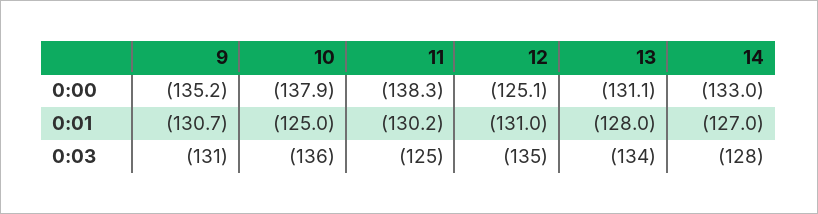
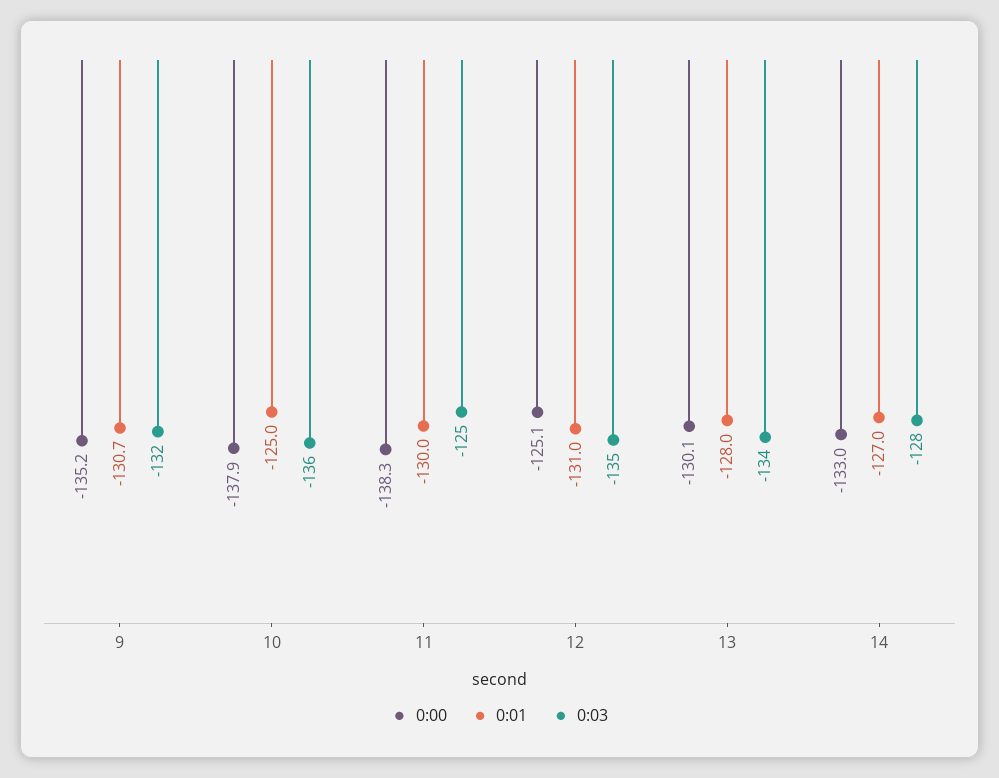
0:00, 13: -131.1 -> -130.1
0:01, 11: -130.2 -> -130
0:03, 9: -131 -> -132

